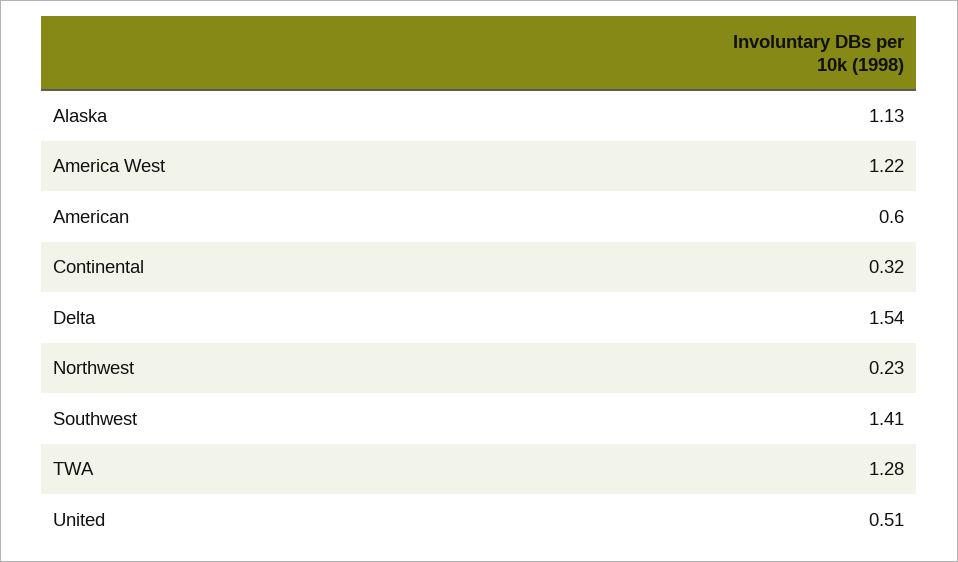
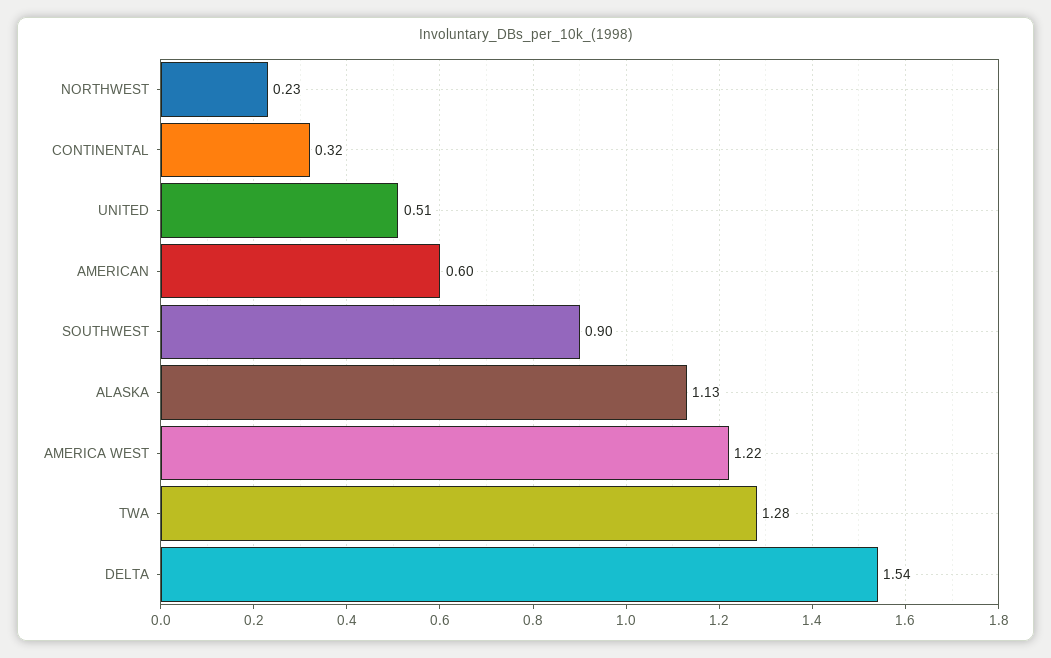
Southwest: 1.41 -> 0.9

